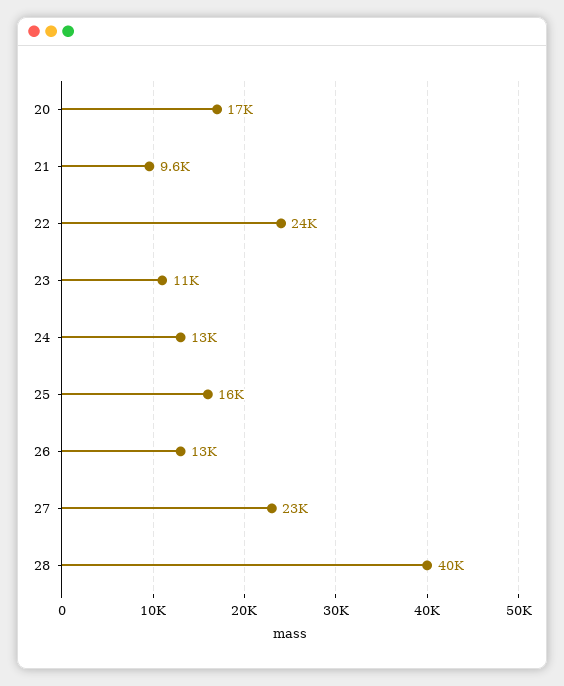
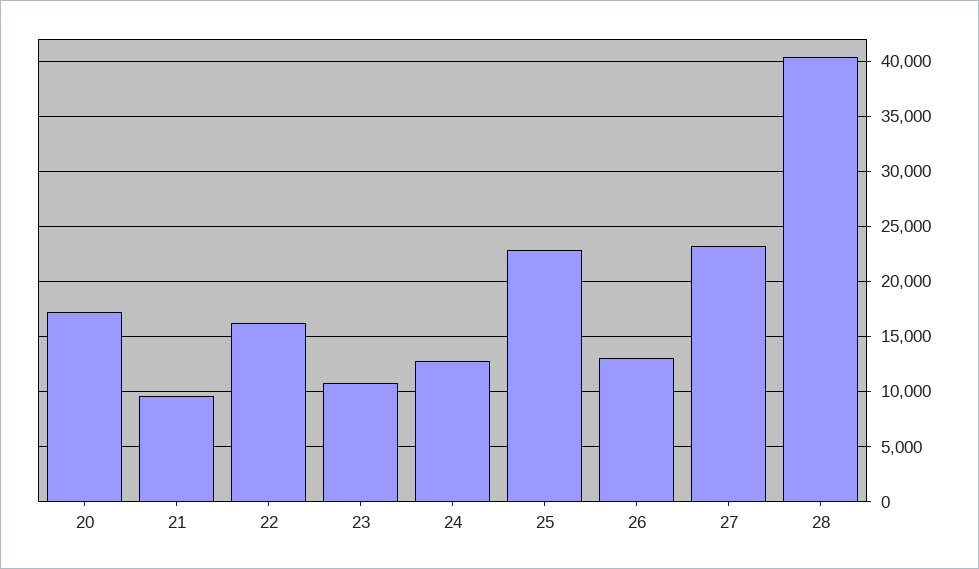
22: 24000 -> 16000
25: 16000 -> 23000

